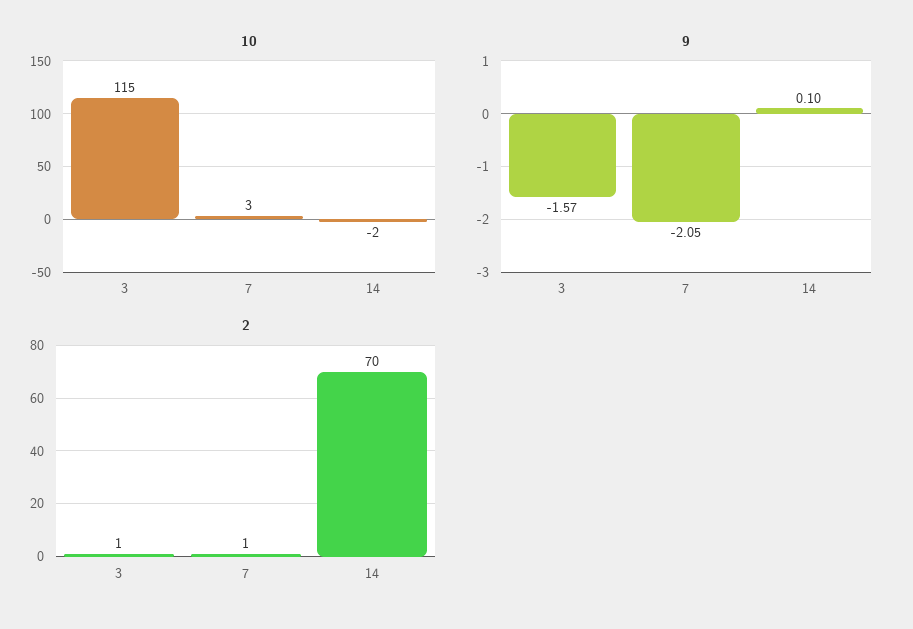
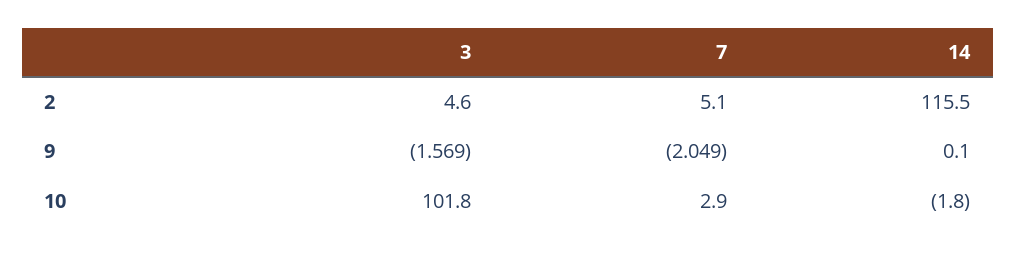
10, 3: 115 -> 101.8
2, 3: 1 -> 4.6
2, 7: 1 -> 5.1
2, 14: 70 -> 115.5

